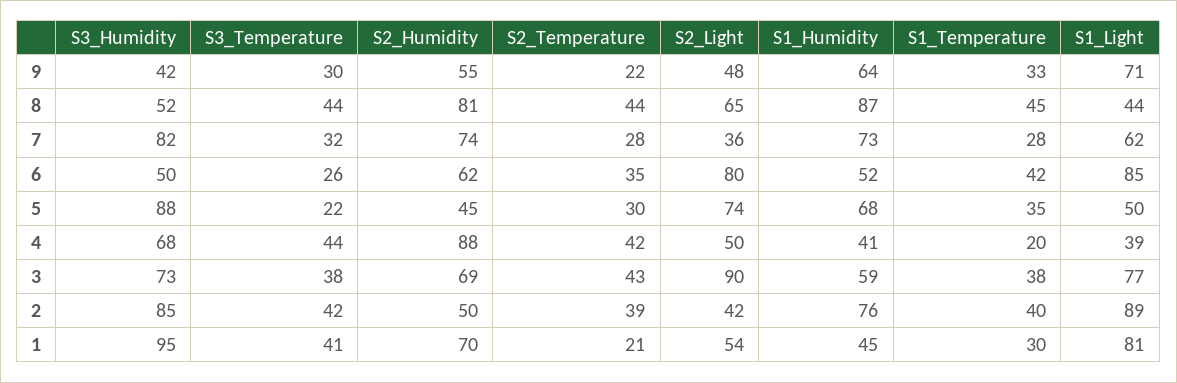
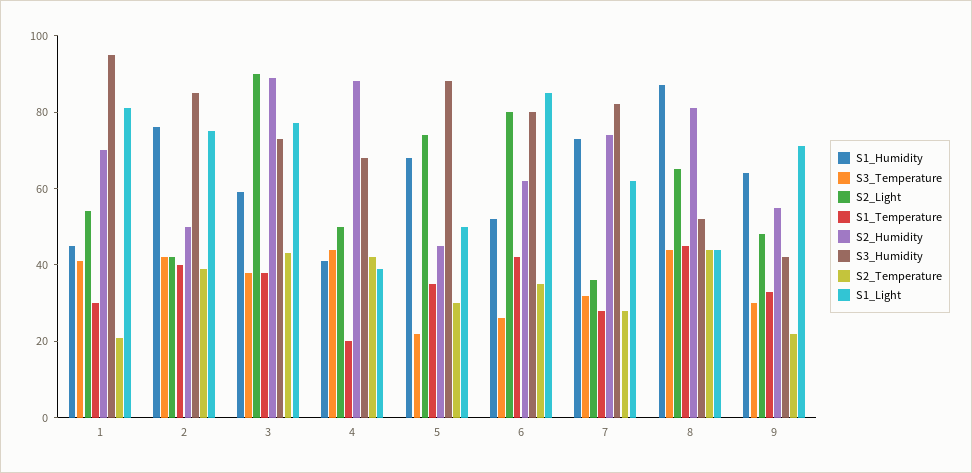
S3_Humidity, 6: 50 -> 80
S2_Humidity, 3: 69 -> 90
S1_Light, 2: 89 -> 75

